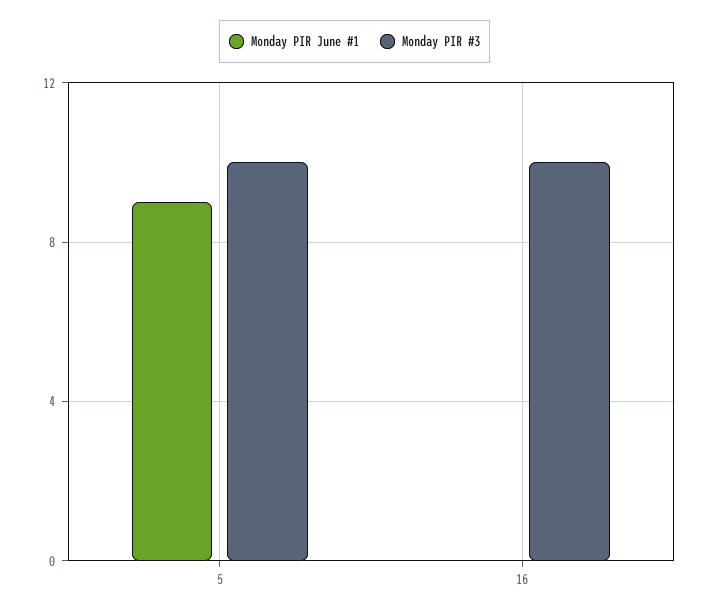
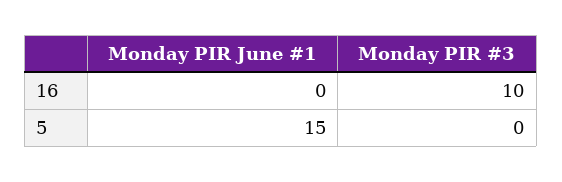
Monday PIR June #1, 5: 9 -> 15
Monday PIR #3, 5: 10 -> 0

